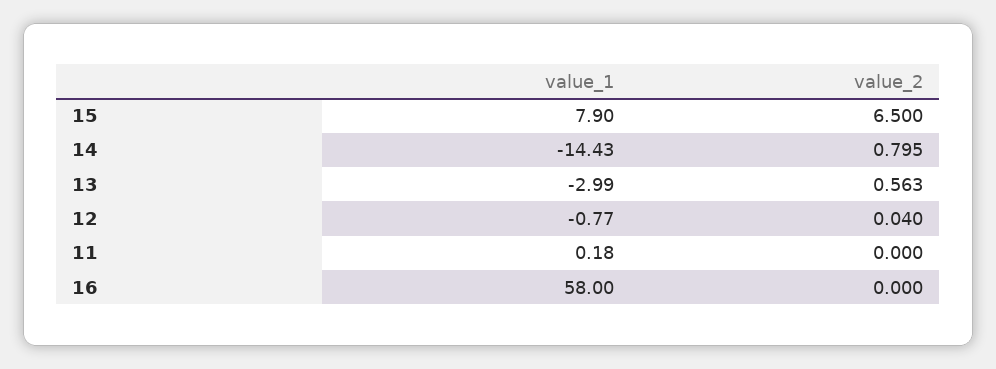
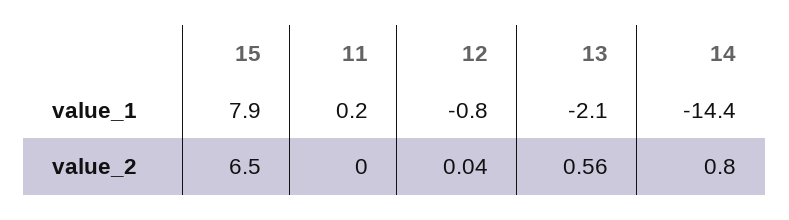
value_1, 13: -2.99 -> -2.1
value_1, 16: 58 -> none
value_2, 16: 0 -> none

